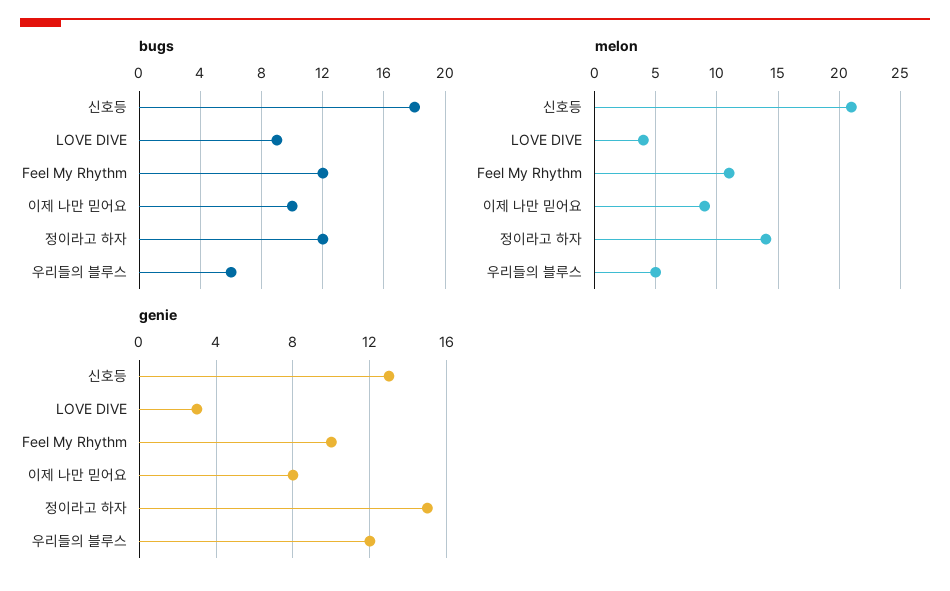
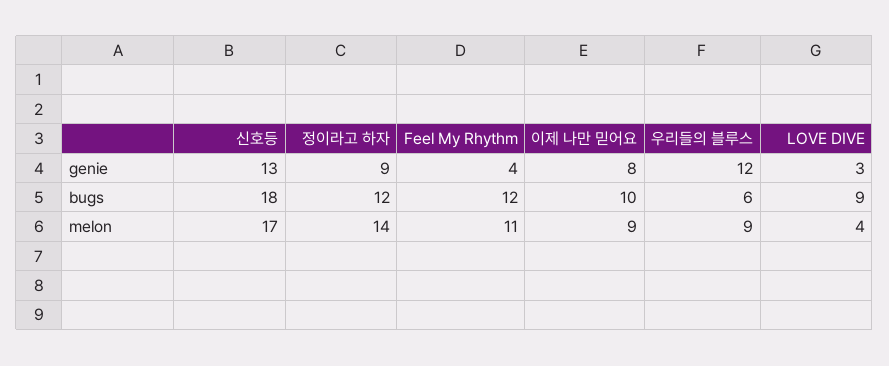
melon, 신호등: 21 -> 17
melon, 우리들의 블루스: 5 -> 9
genie, Feel My Rhythm: 10 -> 4
genie, 정이라고 하자: 15 -> 9

